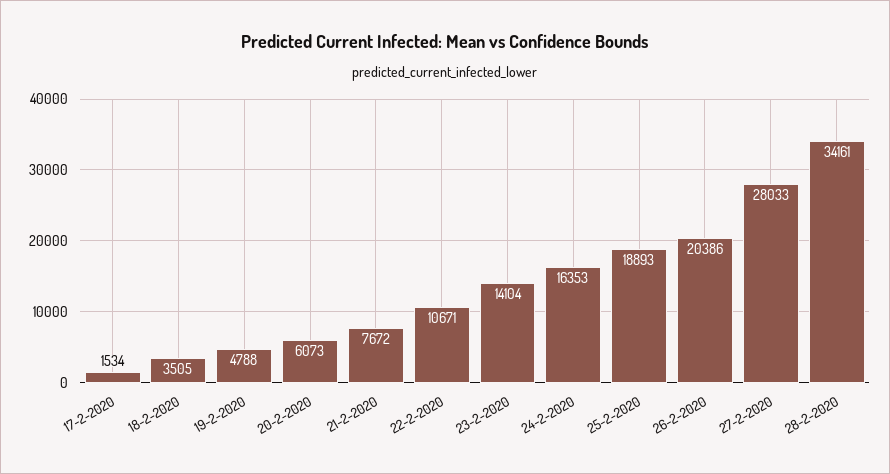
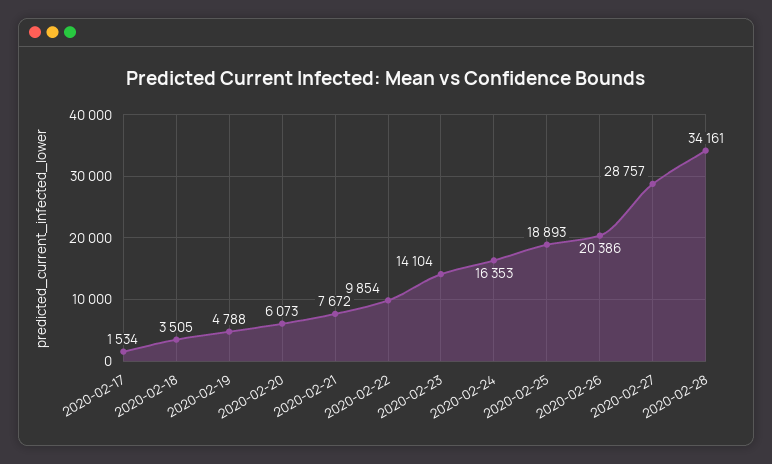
22-2-2020: 10671 -> 9854
27-2-2020: 28033 -> 28757

